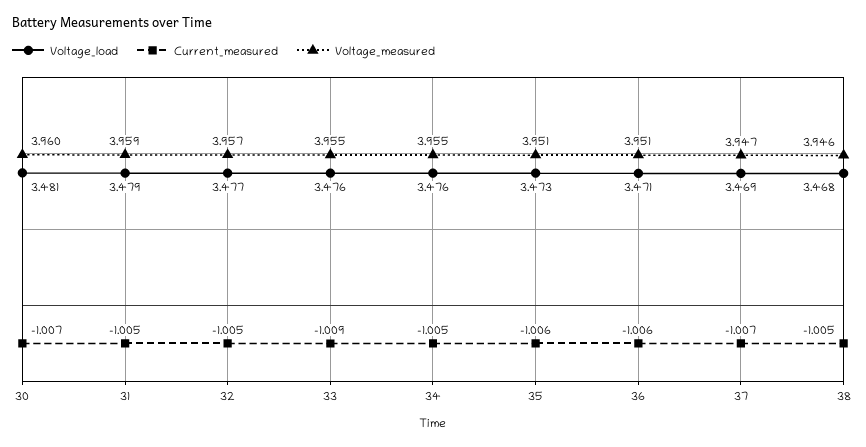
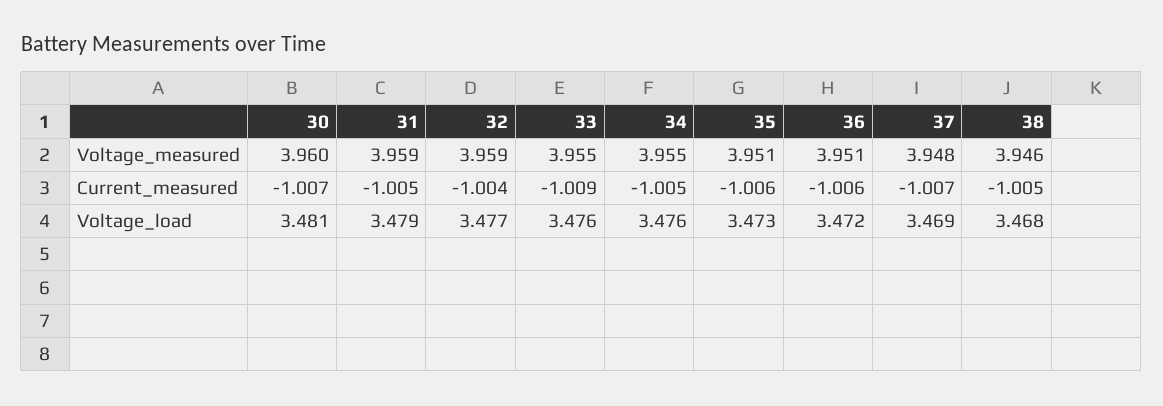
Current_measured, 32: -1.005 -> -1.004
Voltage_measured, 32: 3.957 -> 3.959
Voltage_load, 36: 3.471 -> 3.472
Voltage_measured, 37: 3.947 -> 3.948

